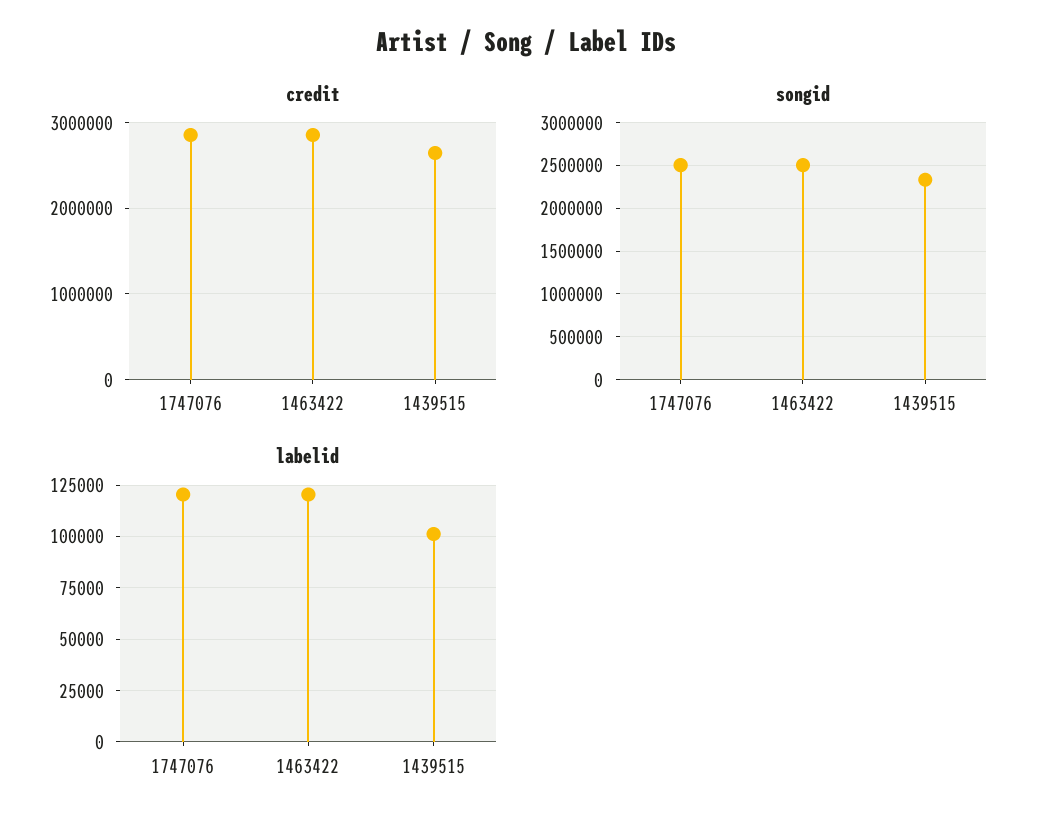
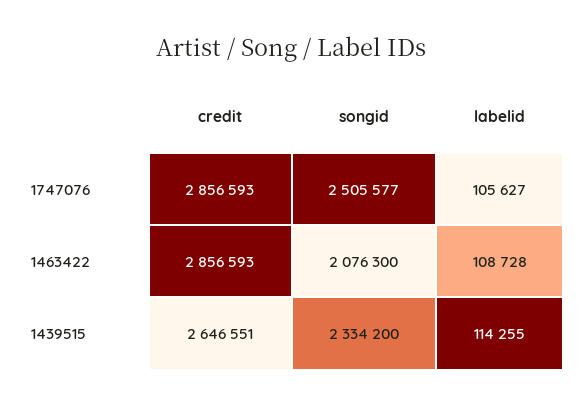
songid, 1463422: 2500000 -> 2076300
labelid, 1747076: 120000 -> 105627
labelid, 1463422: 120000 -> 108728
labelid, 1439515: 100000 -> 114255

